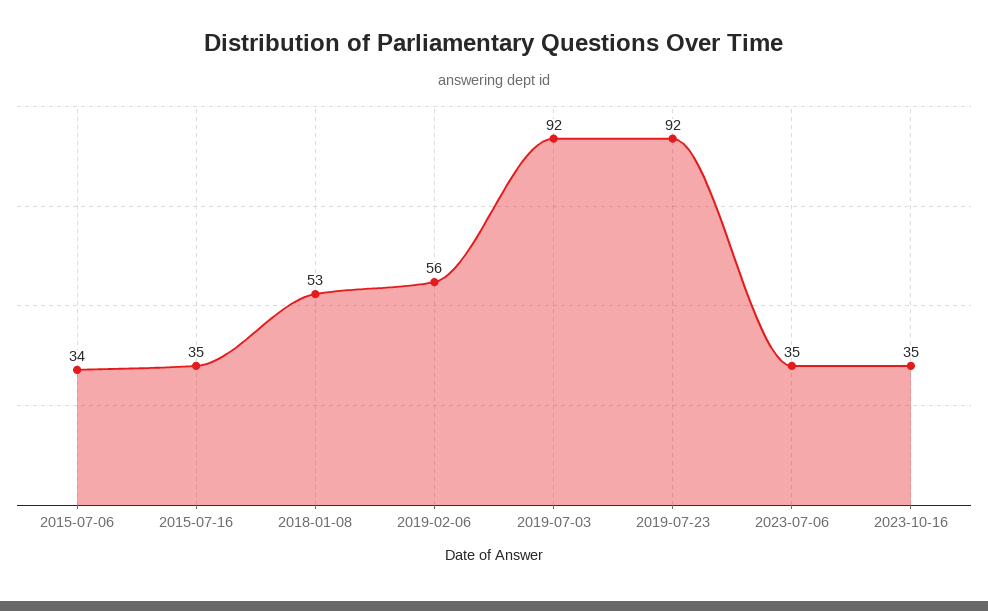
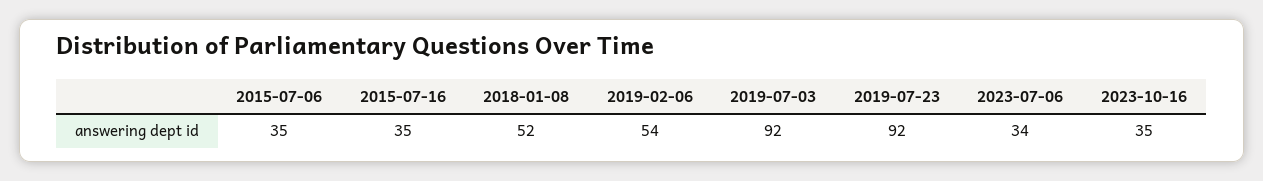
2015-07-06: 34 -> 35
2018-01-08: 53 -> 52
2019-02-06: 56 -> 54
2023-07-06: 35 -> 34

